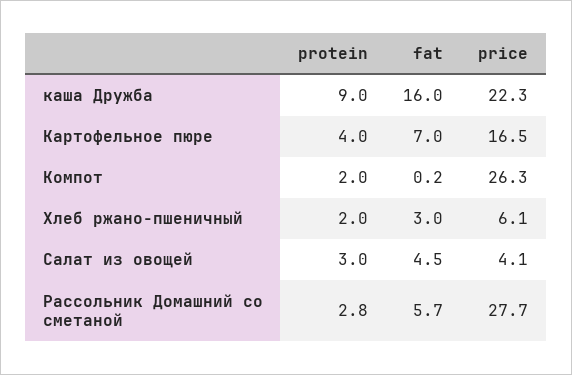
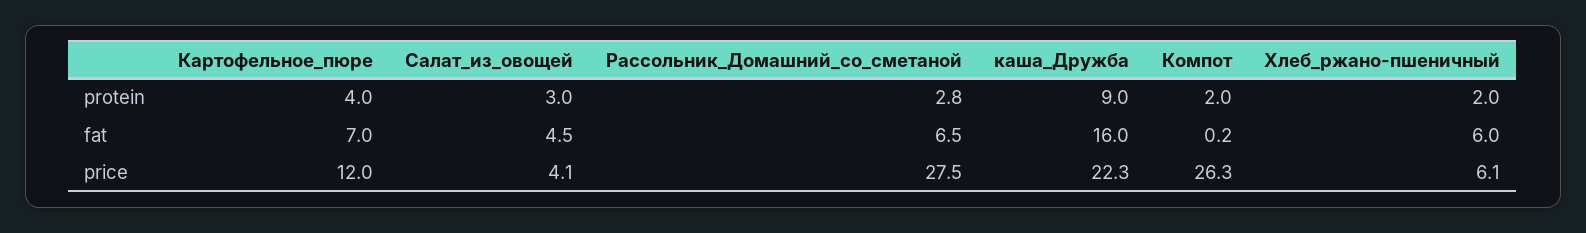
price, Картофельное пюре: 16.5 -> 12
fat, Хлеб ржано-пшеничный: 3 -> 6
fat, Рассольник Домашний со сметаной: 5.7 -> 6.5
price, Рассольник Домашний со сметаной: 27.7 -> 27.5

